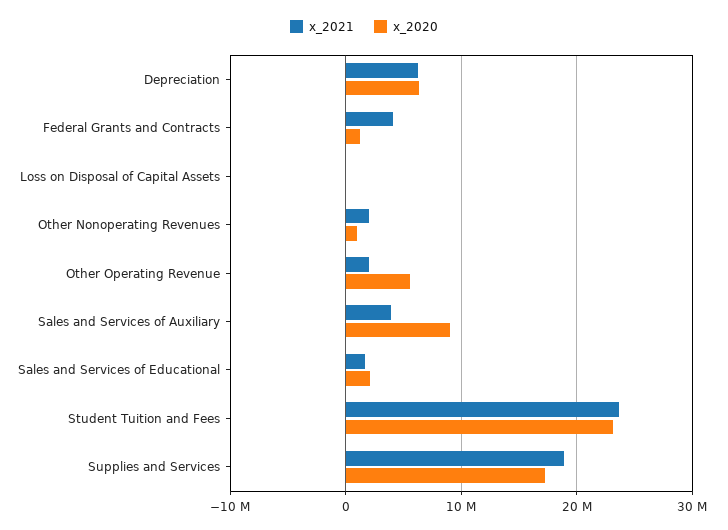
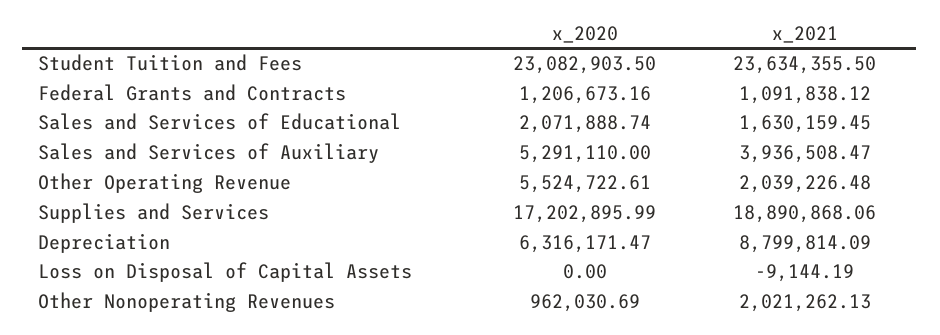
x_2021, Depreciation: 6000000 -> 8799814.09
x_2021, Federal Grants and Contracts: 4000000 -> 1091838.12
x_2020, Sales and Services of Auxiliary: 9000000 -> 5291110

